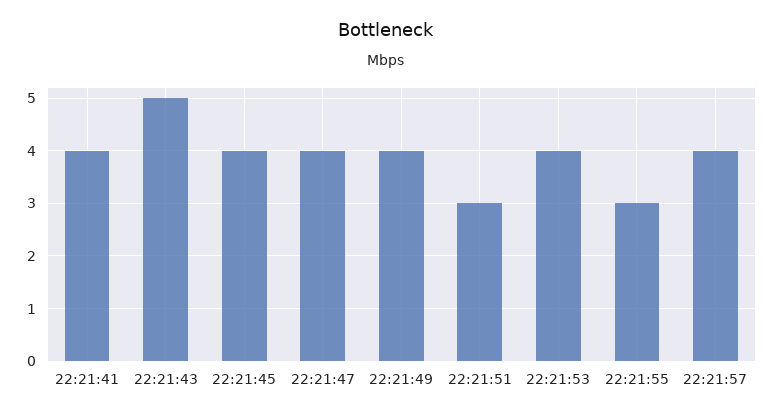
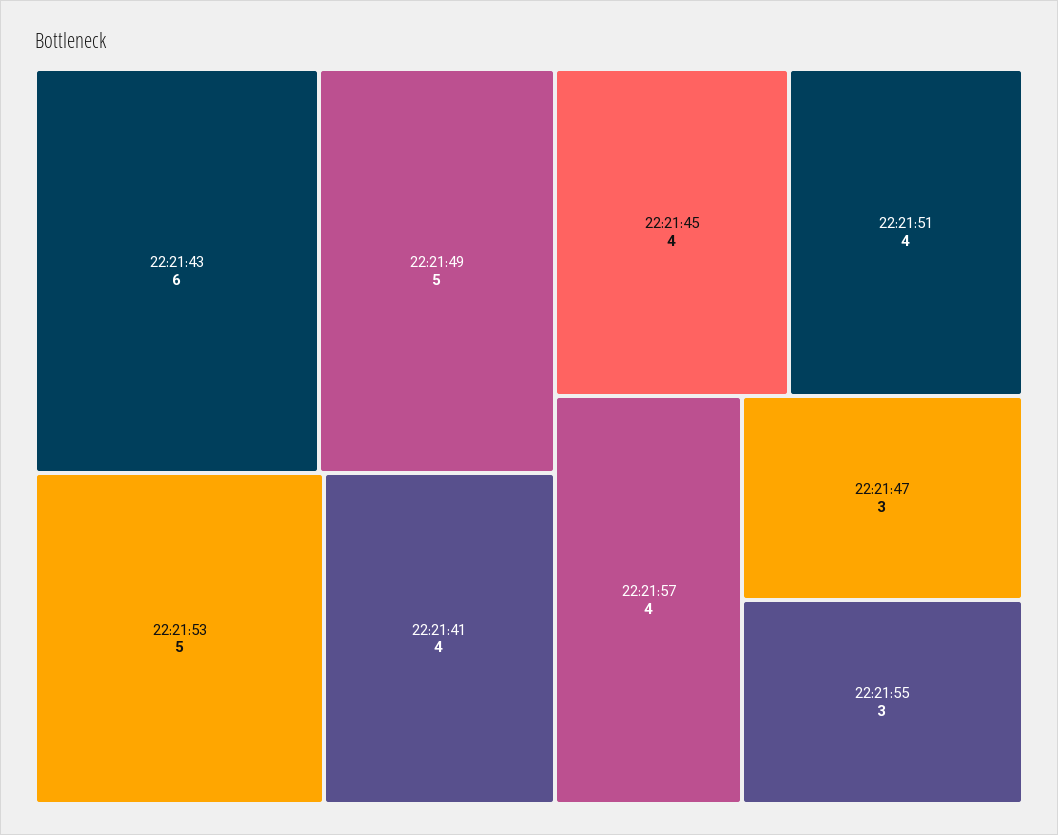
22:21:43: 5 -> 6
22:21:47: 4 -> 3
22:21:49: 4 -> 5
22:21:51: 3 -> 4
22:21:53: 4 -> 5

